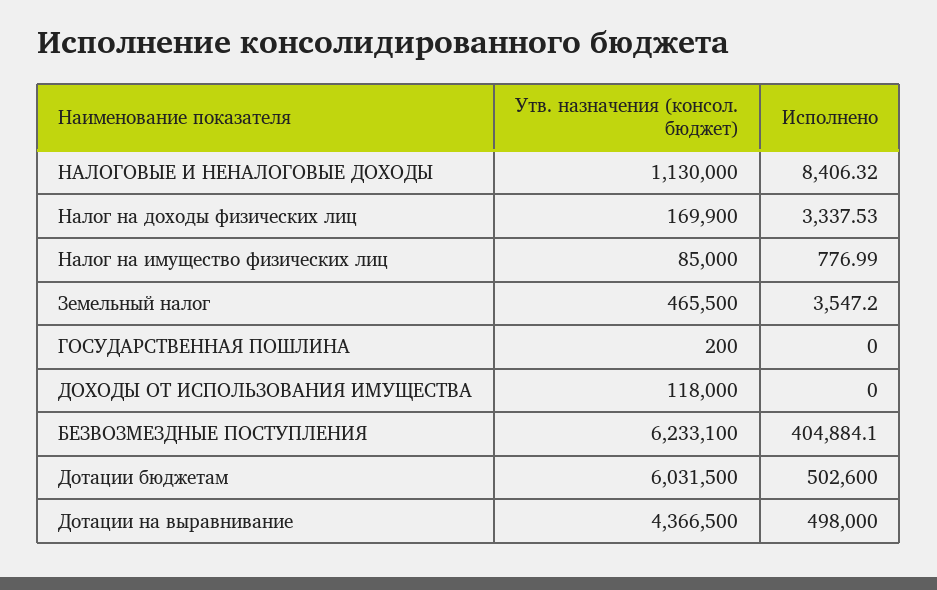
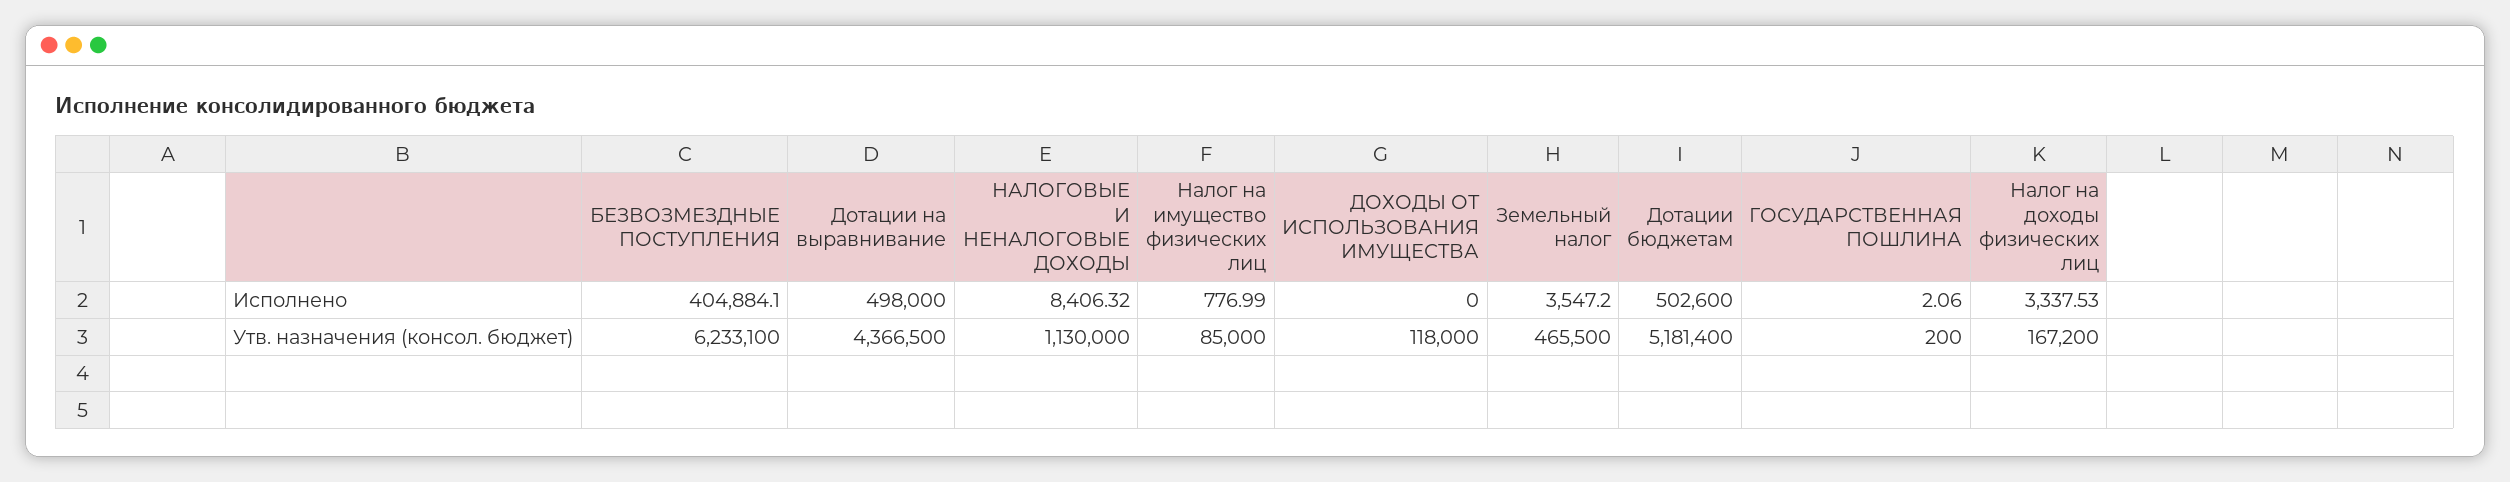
Утв. назначения (консол. бюджет), Налог на доходы физических лиц: 169900 -> 167200
Исполнено, ГОСУДАРСТВЕННАЯ ПОШЛИНА: 0 -> 2.06
Утв. назначения (консол. бюджет), Дотации бюджетам: 6031500 -> 5181400

